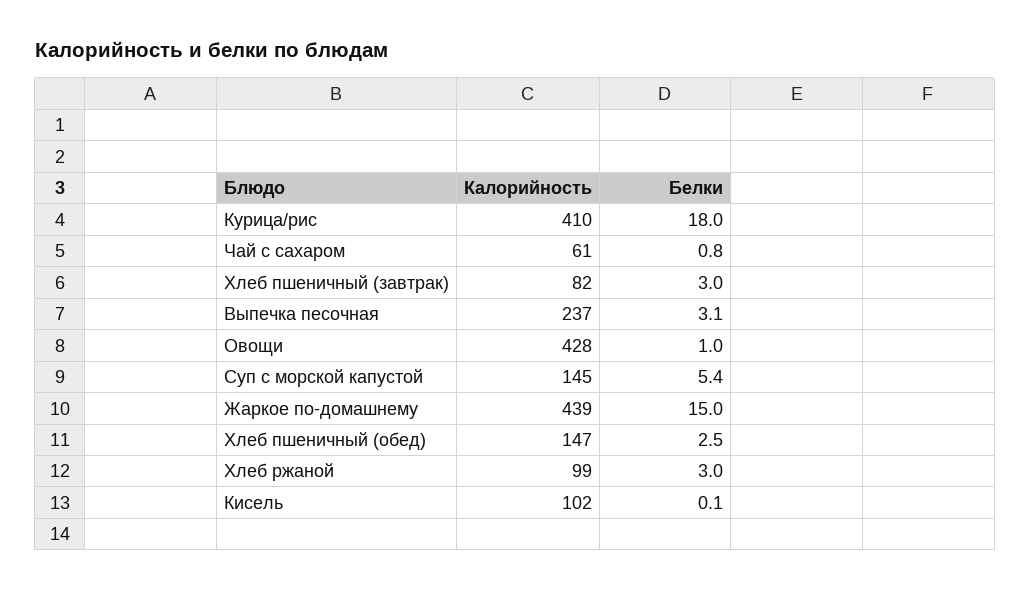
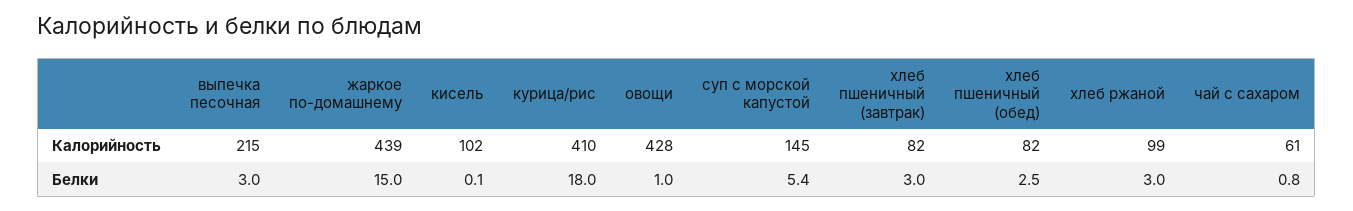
Калорийность, Выпечка песочная: 237 -> 215
Белки, Выпечка песочная: 3.1 -> 3
Калорийность, Хлеб пшеничный (обед): 147 -> 82

